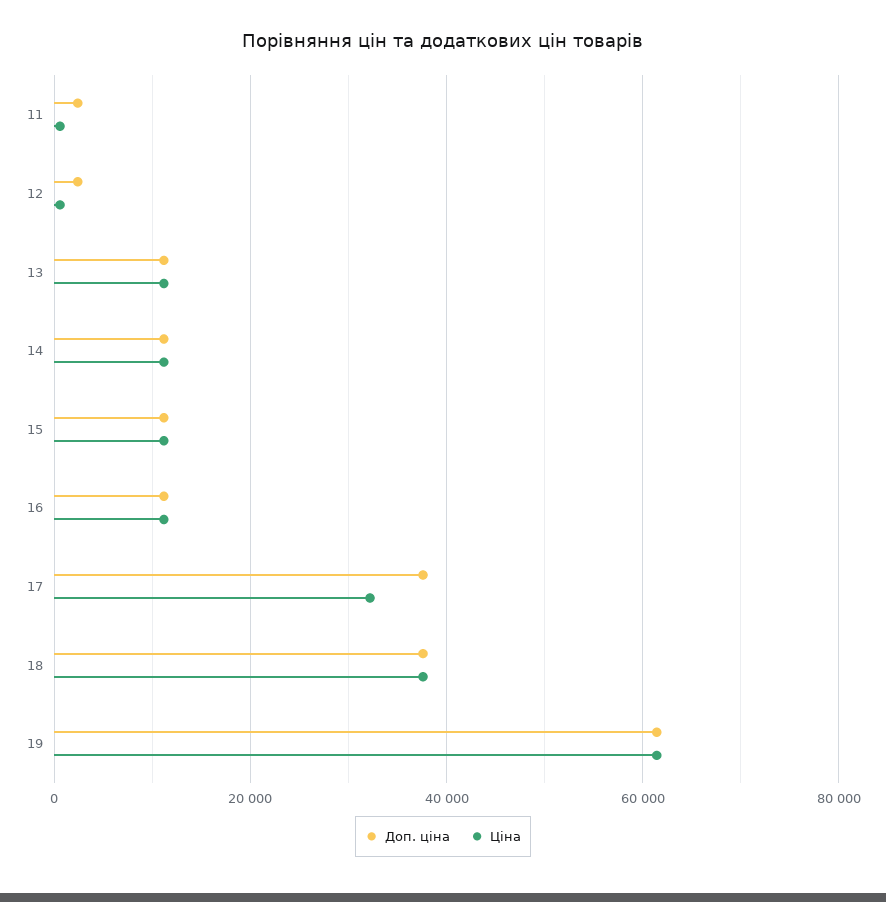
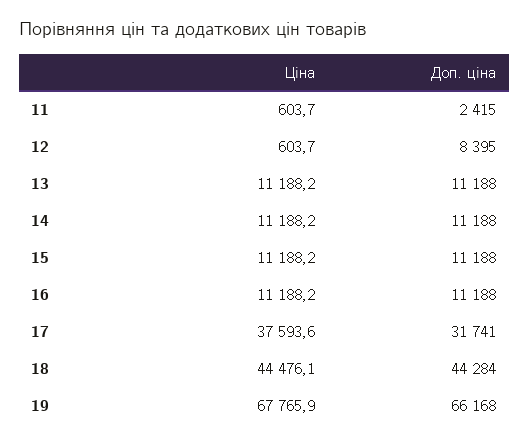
Доп. ціна, 12: 2000 -> 8395
Доп. ціна, 17: 38000 -> 31741
Ціна, 17: 32000 -> 37593.6
Доп. ціна, 18: 38000 -> 44284
Ціна, 18: 38000 -> 44476.1
Доп. ціна, 19: 62000 -> 66168
Ціна, 19: 62000 -> 67765.9

